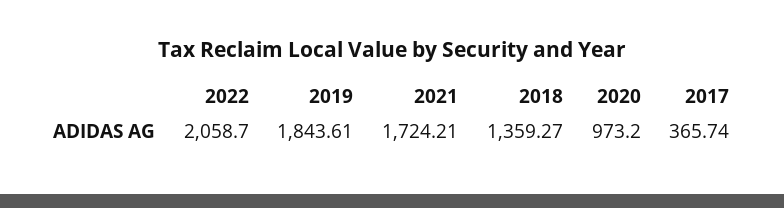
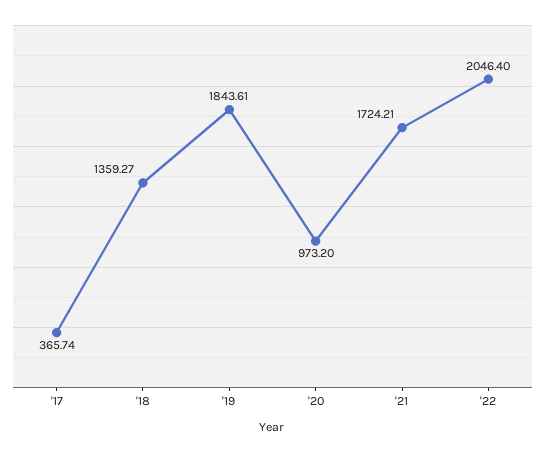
2022: 2058.7 -> 2046.4

